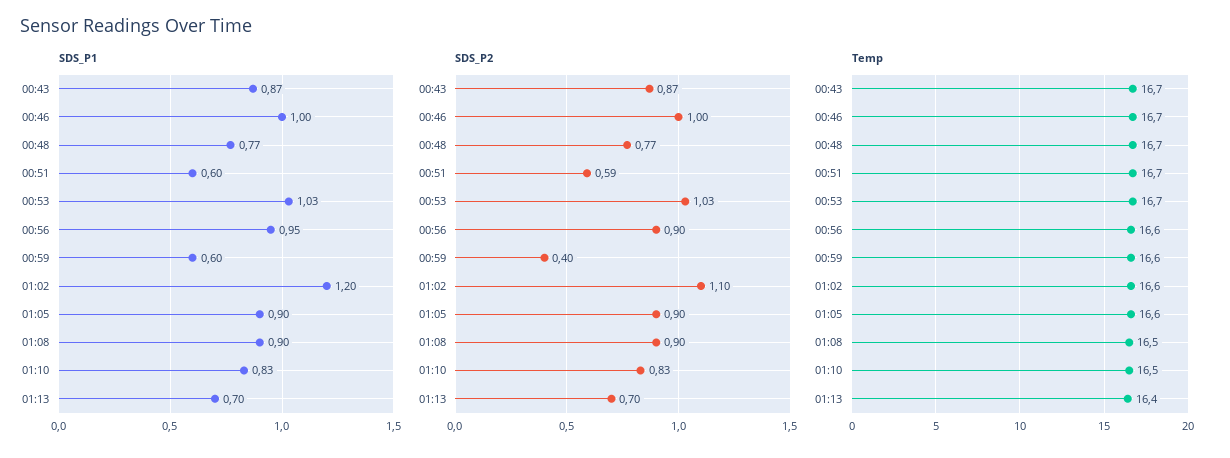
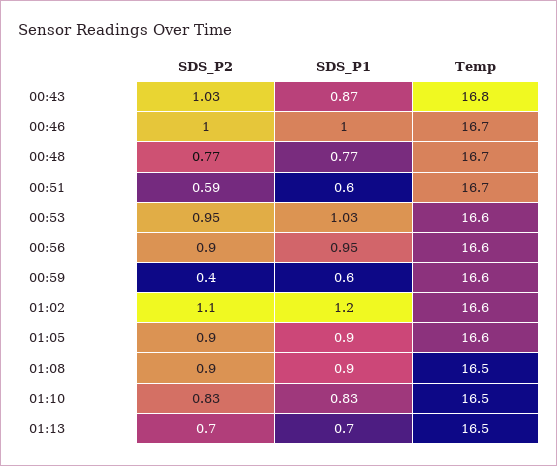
SDS_P2, 00:43: 0.87 -> 1.03
SDS_P2, 00:53: 1.03 -> 0.95
Temp, 00:43: 16.7 -> 16.8
Temp, 00:53: 16.7 -> 16.6
Temp, 01:13: 16.4 -> 16.5

